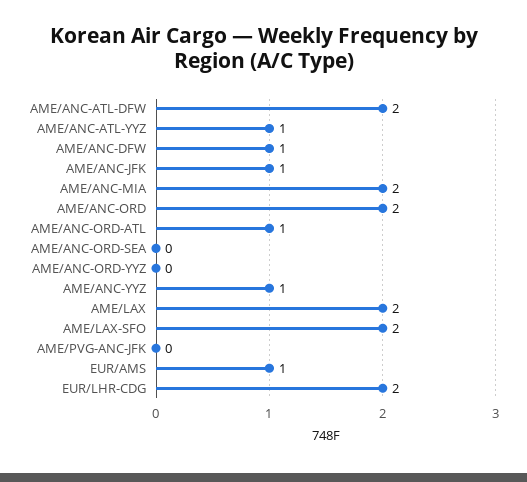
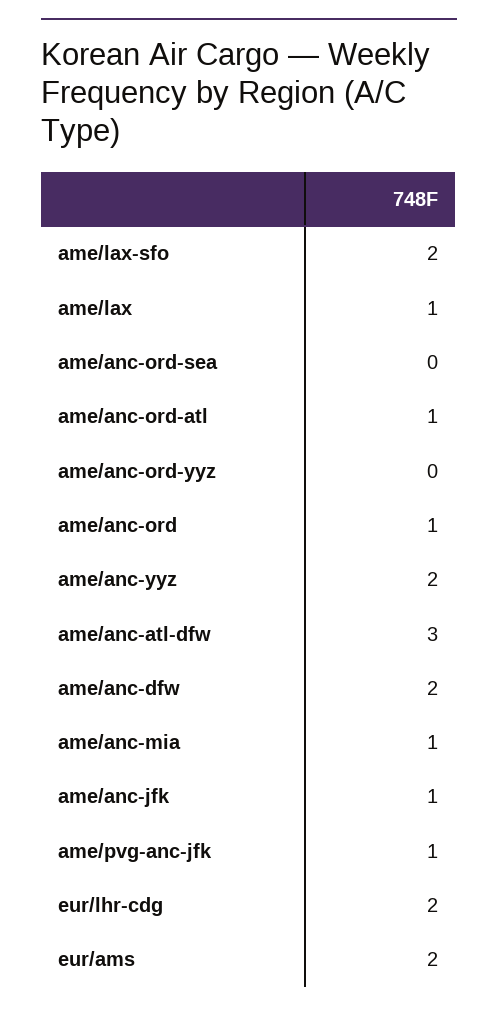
AME/ANC-ATL-DFW: 2 -> 3
AME/ANC-ATL-YYZ: 1 -> none
AME/ANC-DFW: 1 -> 2
AME/ANC-MIA: 2 -> 1
AME/ANC-ORD: 2 -> 1
AME/ANC-YYZ: 1 -> 2
AME/LAX: 2 -> 1
AME/PVG-ANC-JFK: 0 -> 1
EUR/AMS: 1 -> 2

